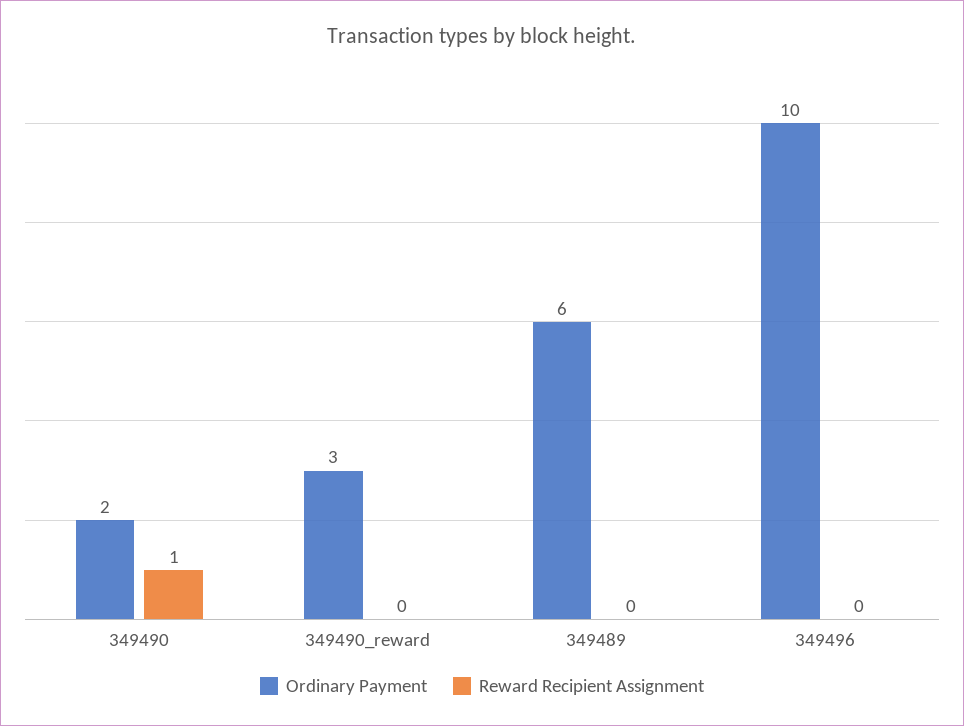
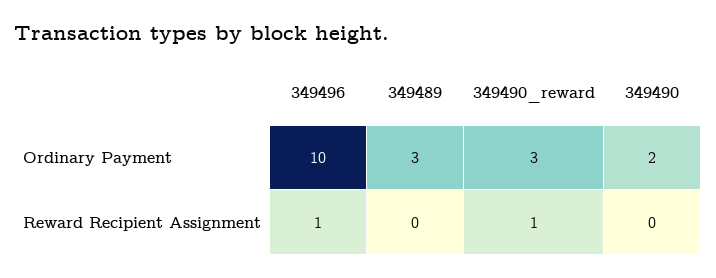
Reward Recipient Assignment, 349490: 1 -> 0
Reward Recipient Assignment, 349490_reward: 0 -> 1
Ordinary Payment, 349489: 6 -> 3
Reward Recipient Assignment, 349496: 0 -> 1

